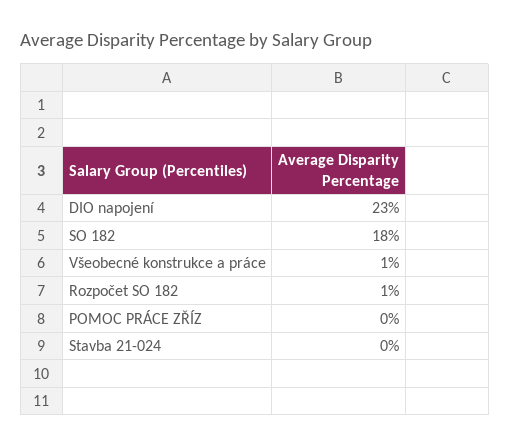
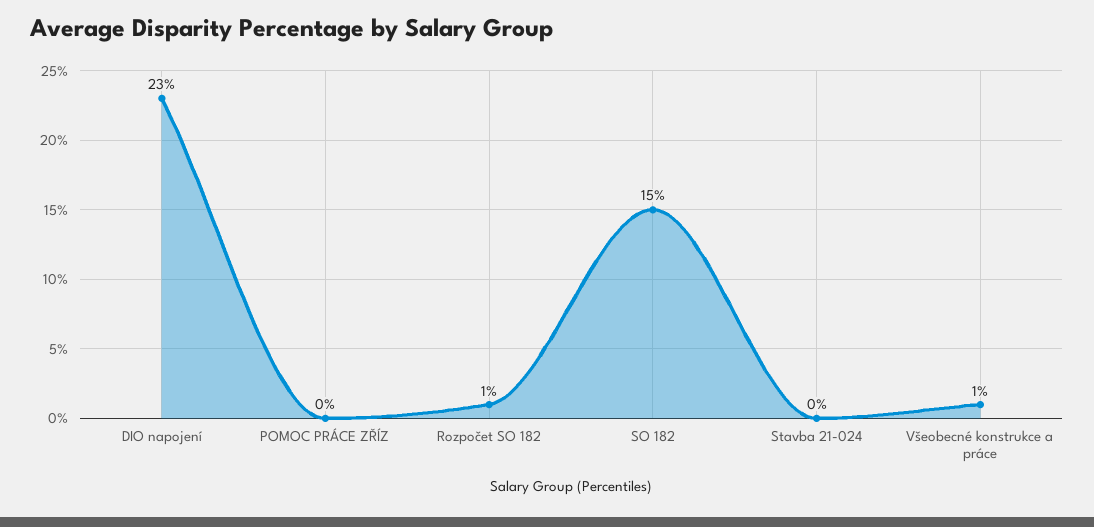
SO 182: 18 -> 15

